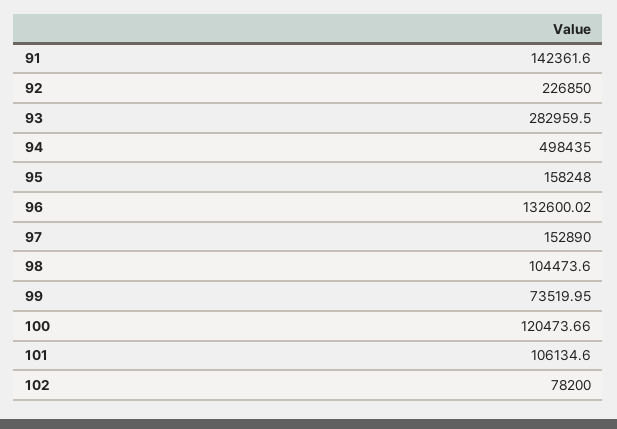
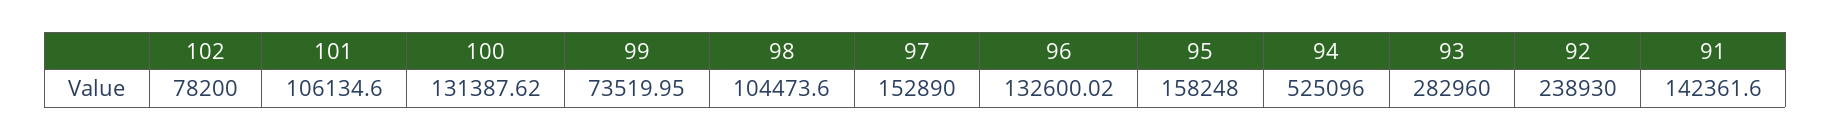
92: 226850 -> 238930
93: 282959.5 -> 282960
94: 498435 -> 525096
100: 120473.66 -> 131387.62

